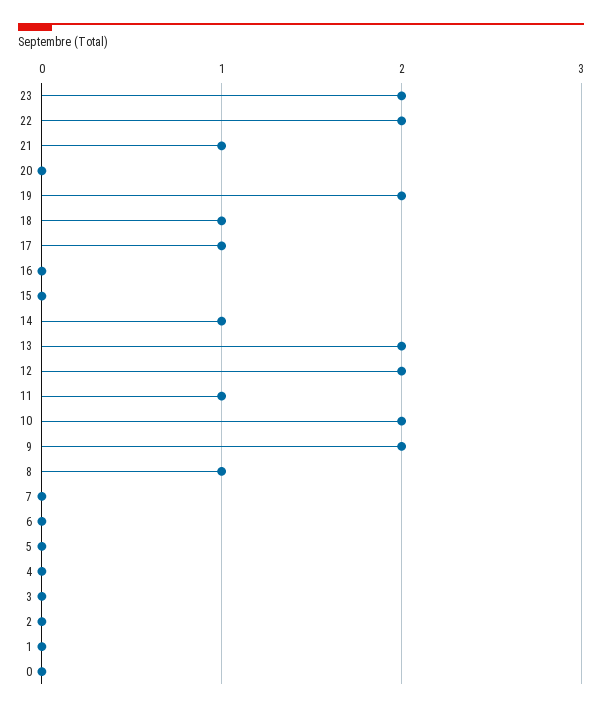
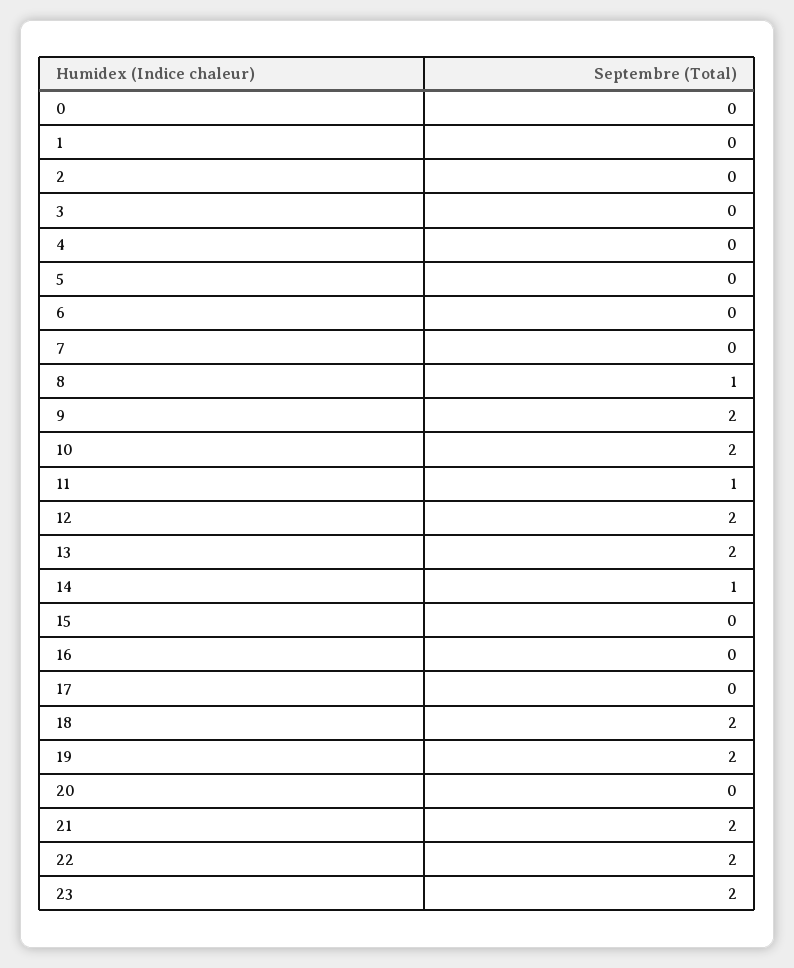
21: 1 -> 2
18: 1 -> 2
17: 1 -> 0

